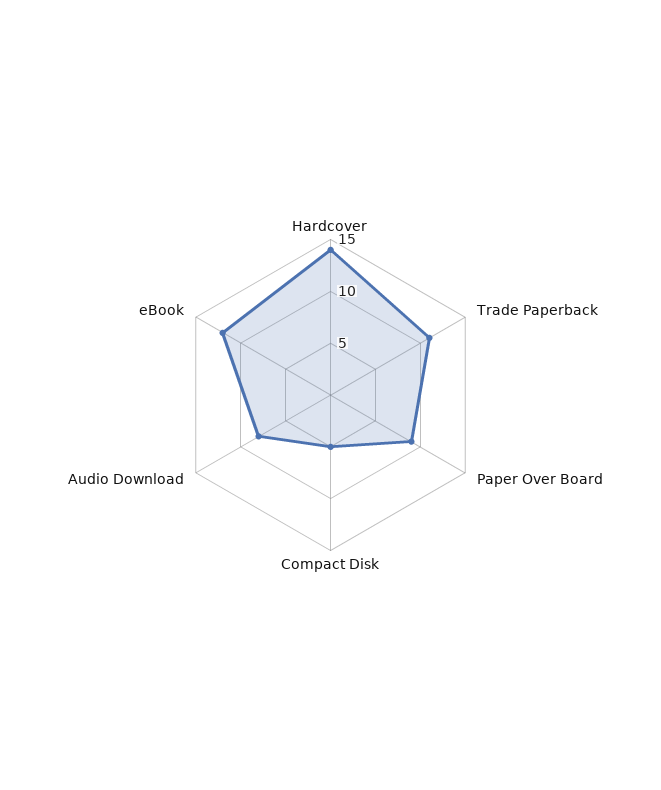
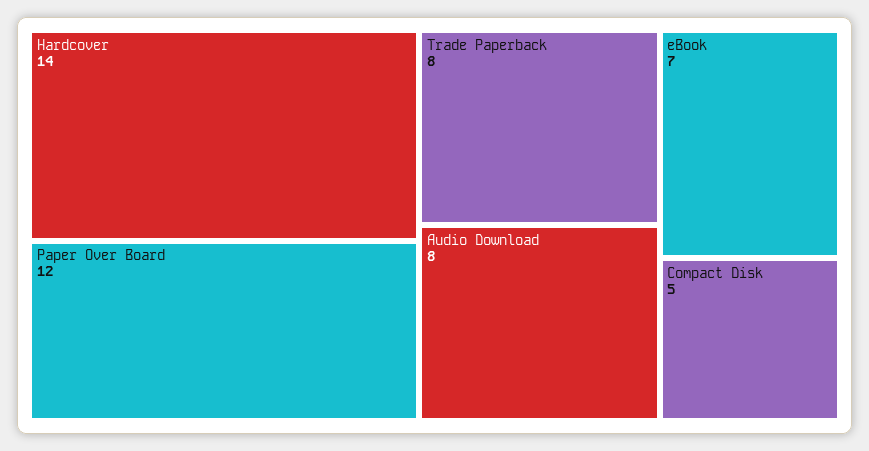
Trade Paperback: 11 -> 8
Paper Over Board: 9 -> 12
eBook: 12 -> 7

